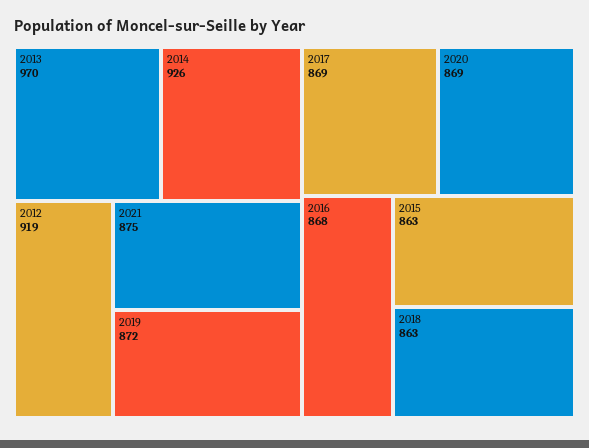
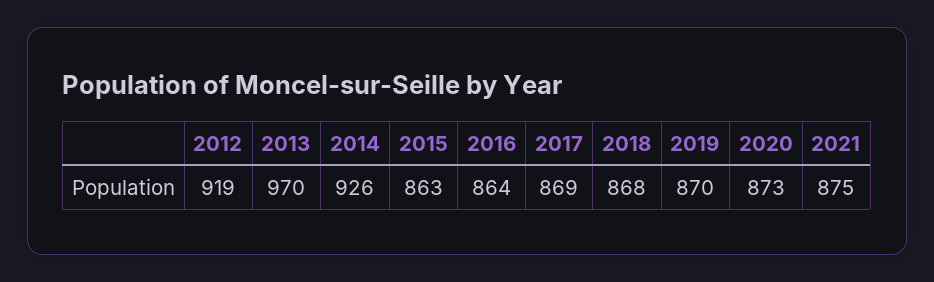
2019: 872 -> 870
2020: 869 -> 873
2016: 868 -> 864
2018: 863 -> 868

